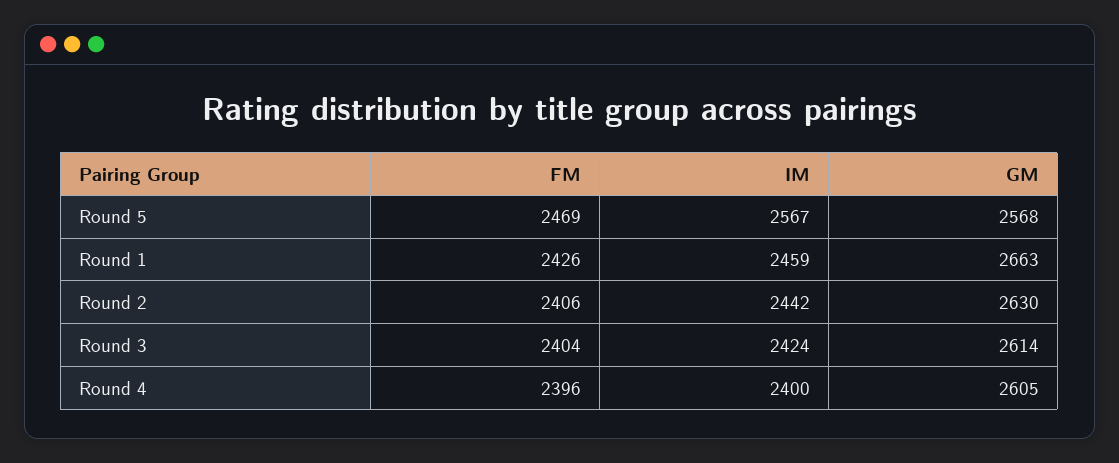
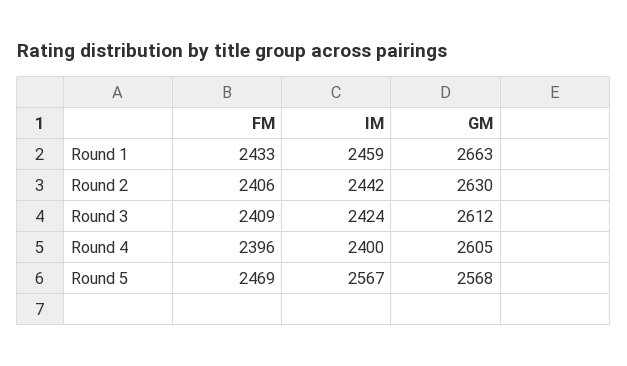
FM, Round 1: 2426 -> 2433
FM, Round 3: 2404 -> 2409
GM, Round 3: 2614 -> 2612

